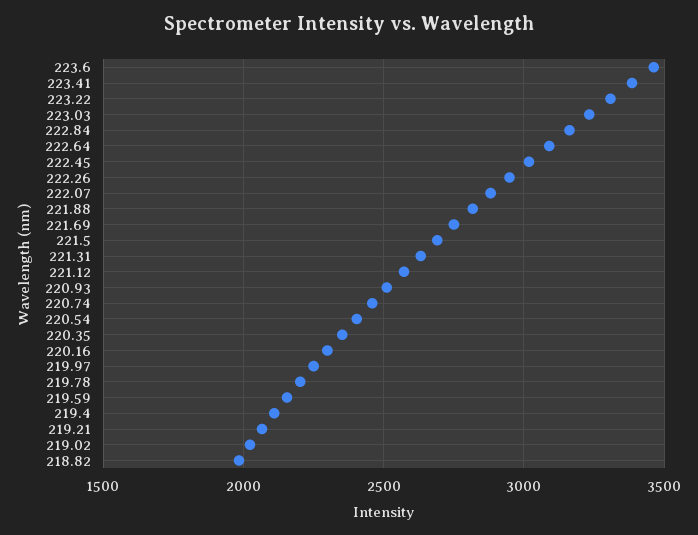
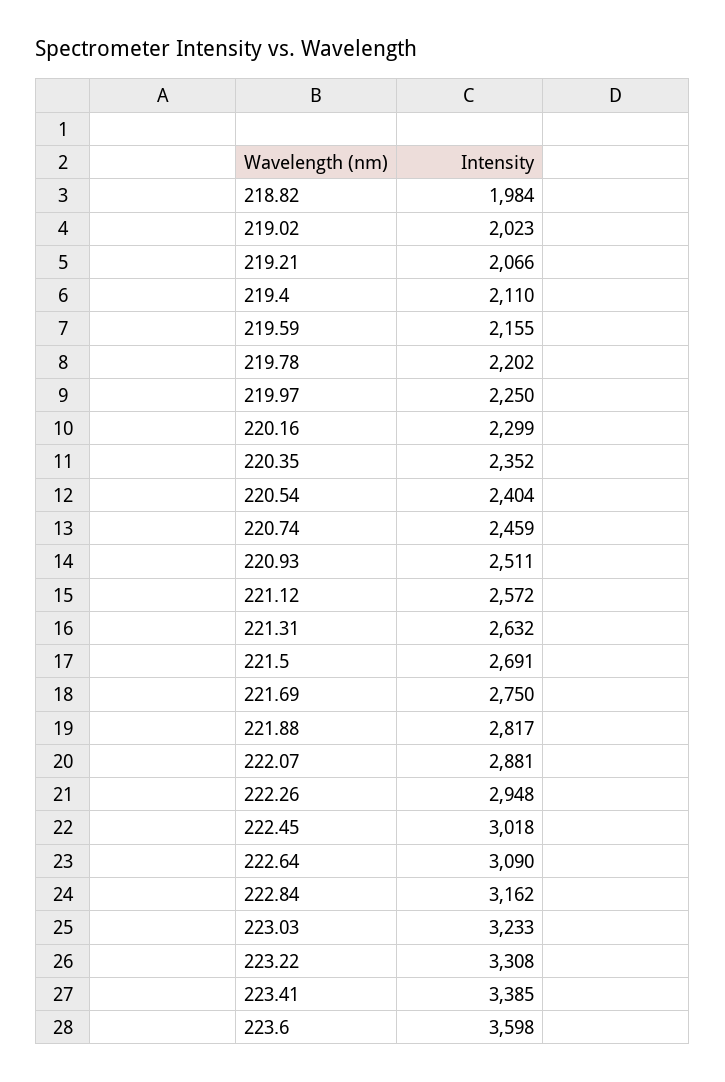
223.6: 3450 -> 3598

